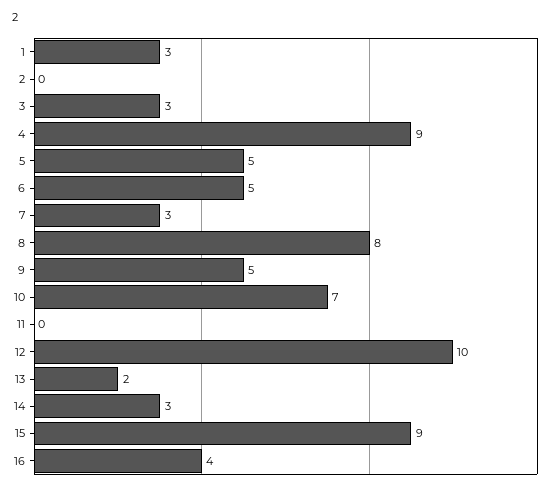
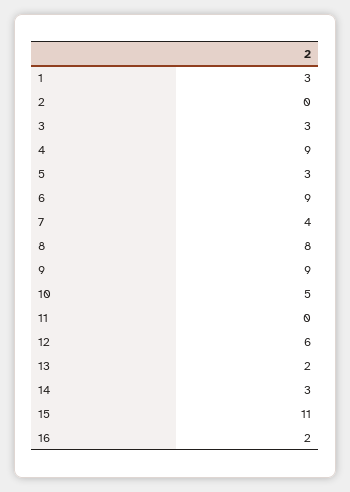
5: 5 -> 3
6: 5 -> 9
7: 3 -> 4
9: 5 -> 9
10: 7 -> 5
12: 10 -> 6
15: 9 -> 11
16: 4 -> 2

